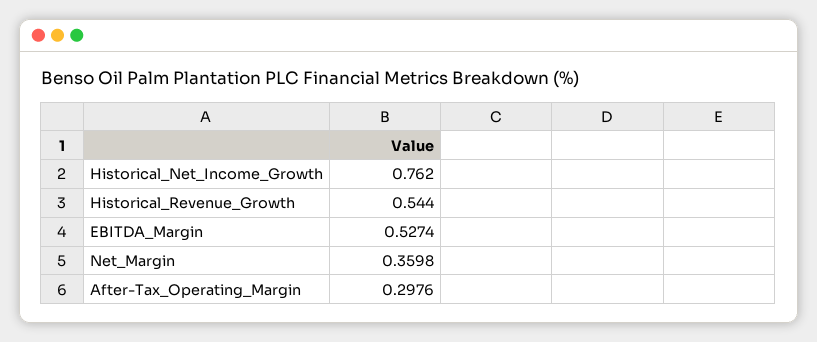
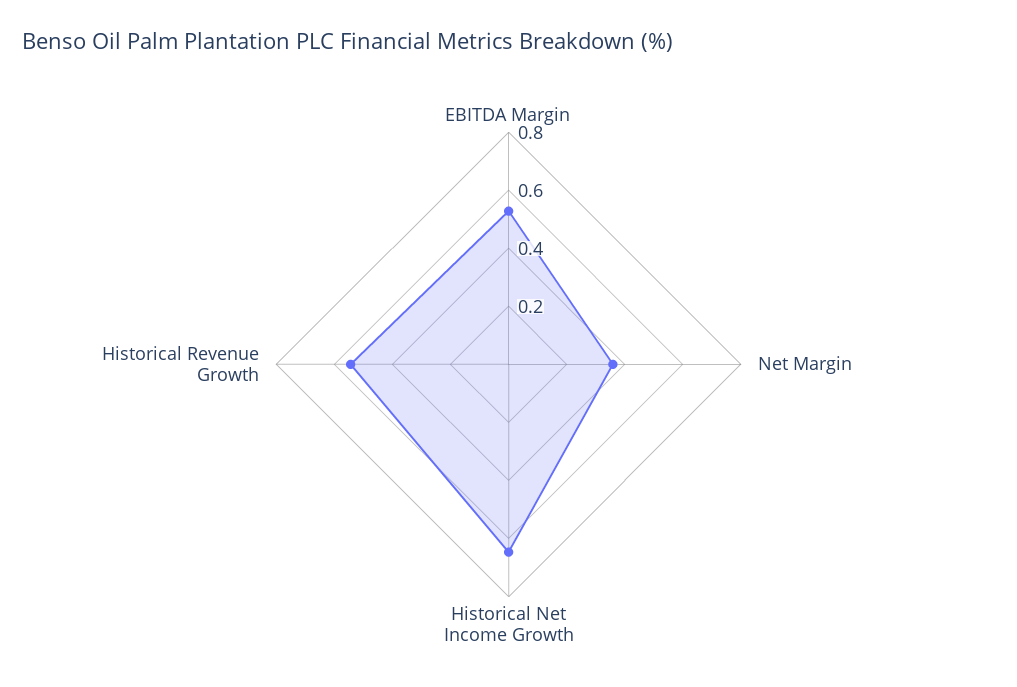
Historical_Net_Income_Growth: 0.762 -> 0.65
After-Tax_Operating_Margin: 0.2976 -> none

